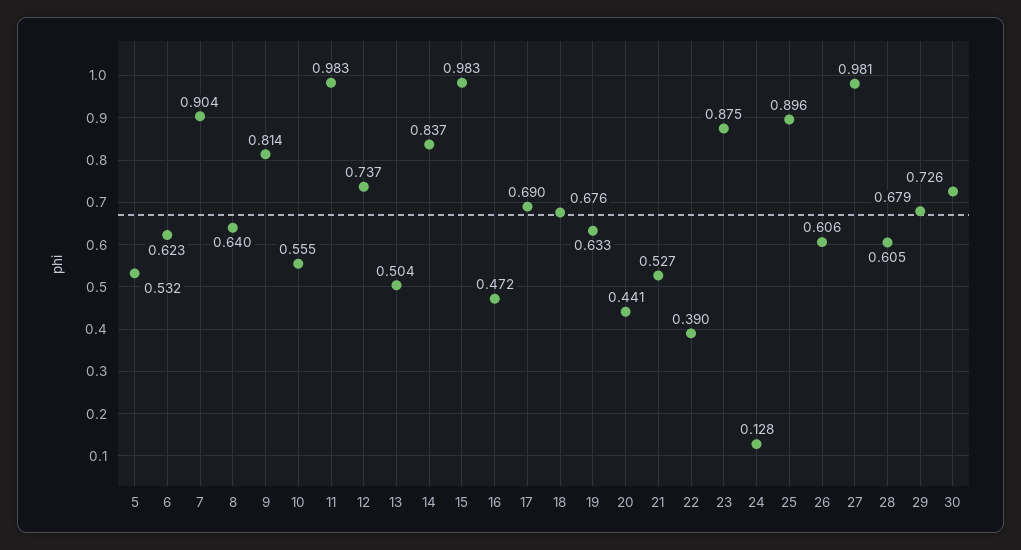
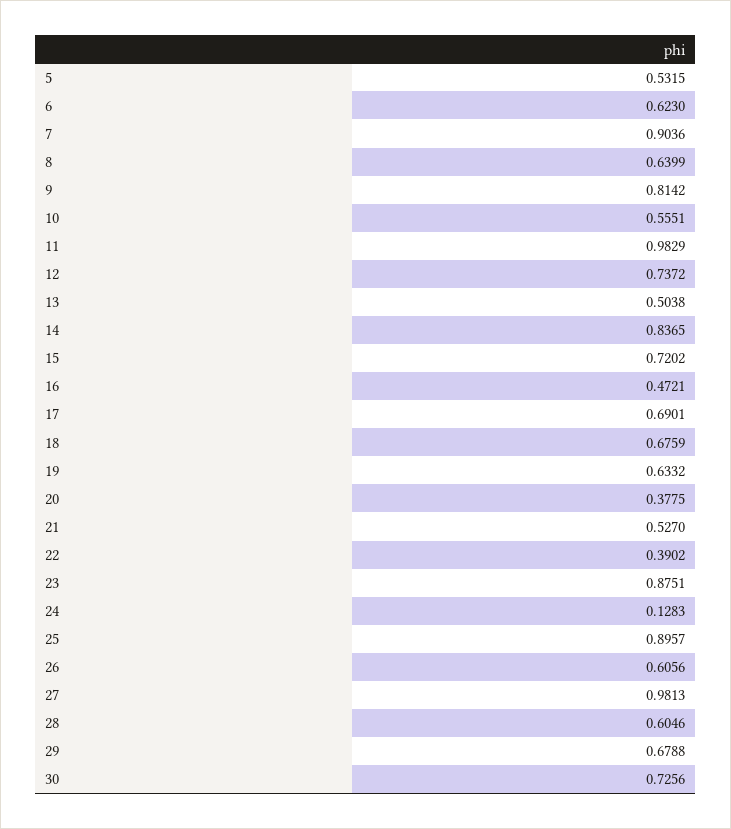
15: 0.983 -> 0.7202
20: 0.441 -> 0.3775

